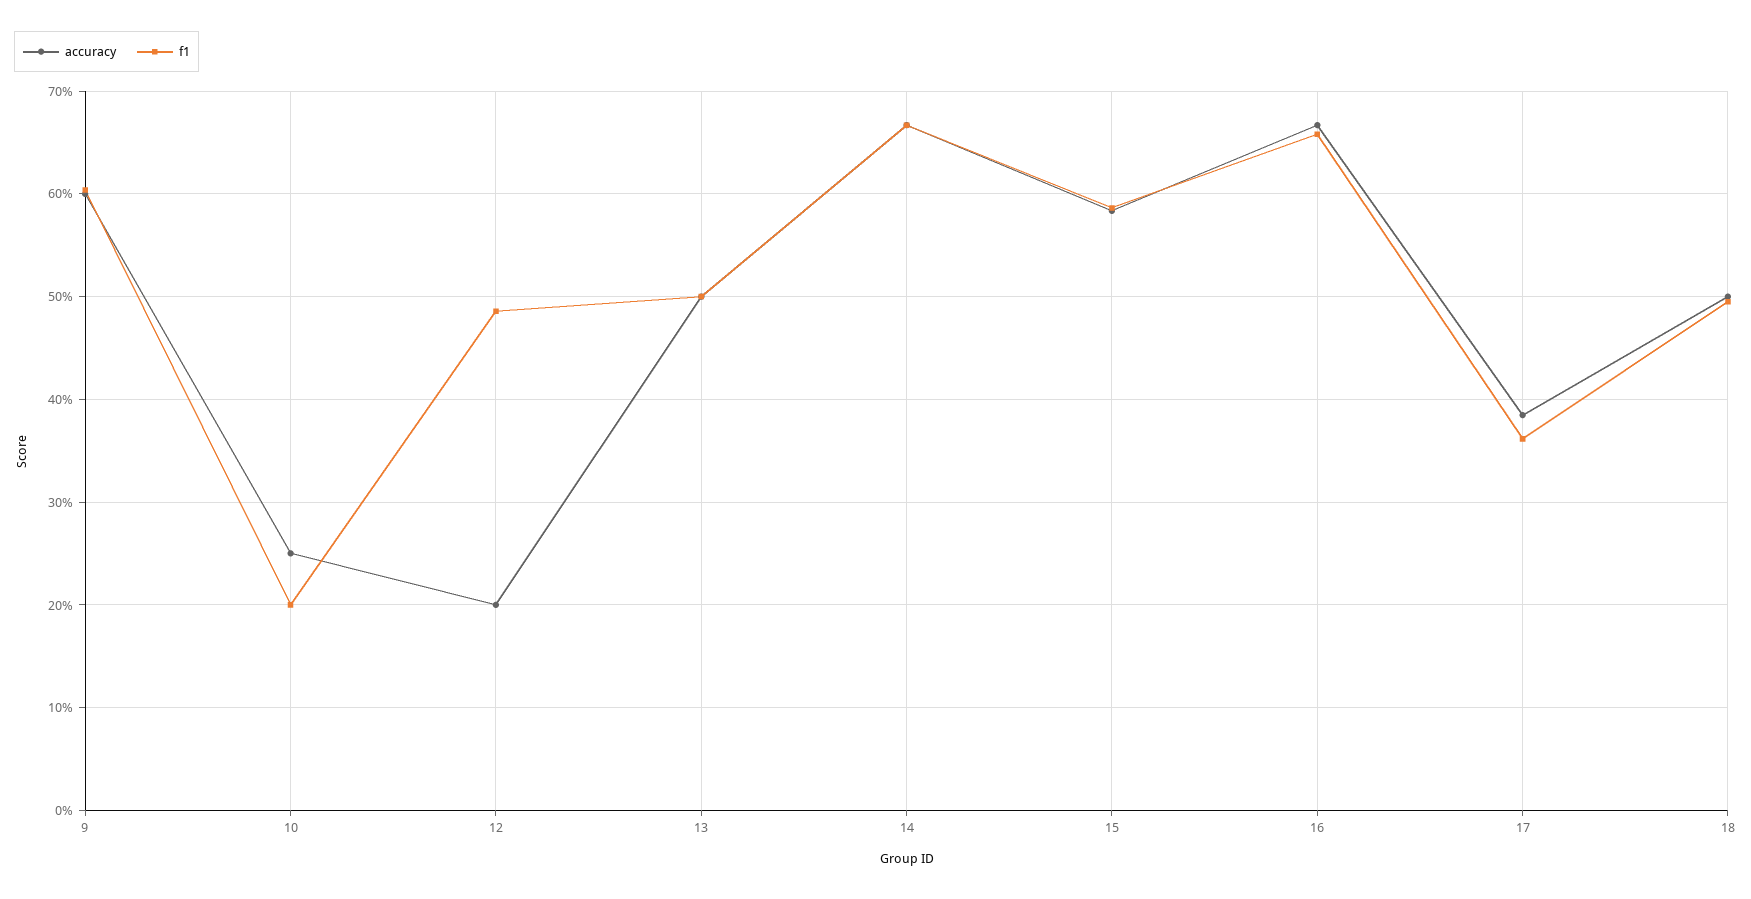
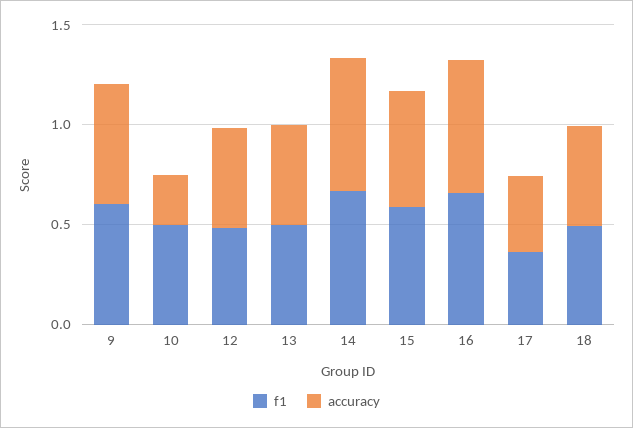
f1, 10: 0.2 -> 0.5
accuracy, 12: 0.2 -> 0.5

